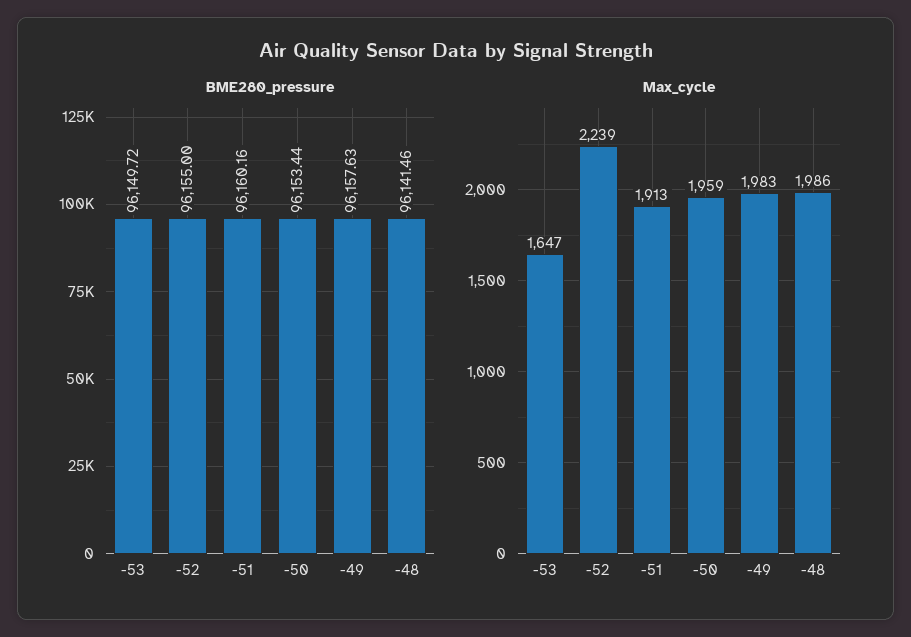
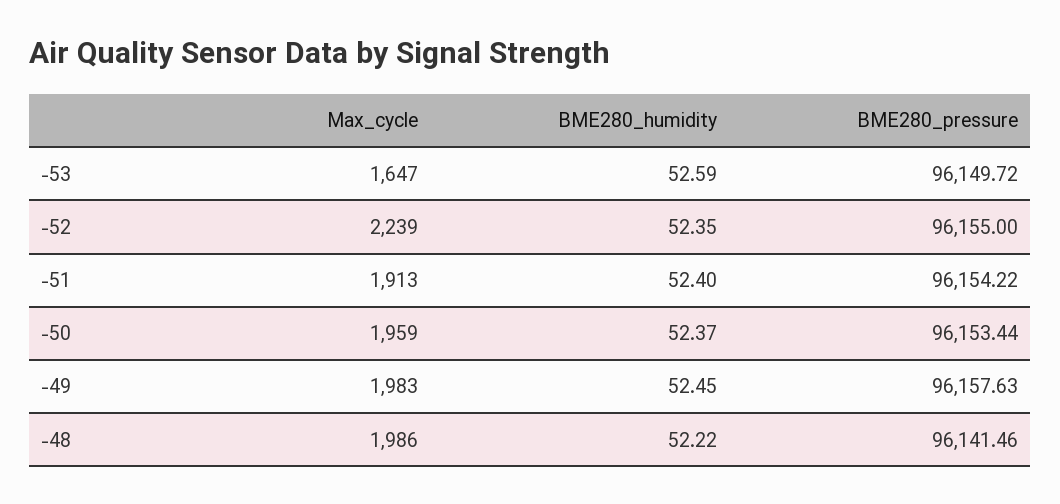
BME280_pressure, -51: 96160.16 -> 96154.22
BME280_humidity, -53: none -> 52.59
BME280_humidity, -52: none -> 52.35
BME280_humidity, -51: none -> 52.4
BME280_humidity, -50: none -> 52.37
BME280_humidity, -49: none -> 52.45
BME280_humidity, -48: none -> 52.22

